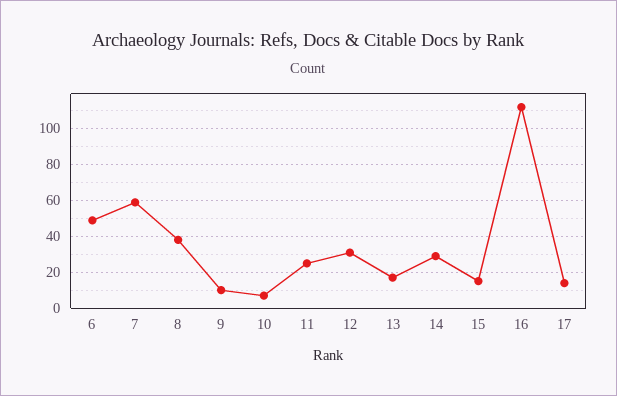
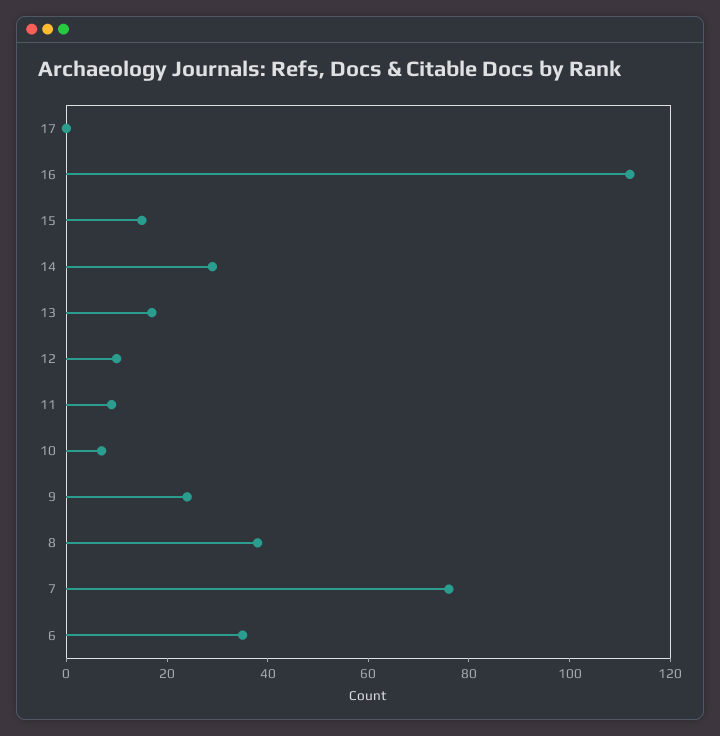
6: 50 -> 35
7: 60 -> 75
9: 10 -> 25
11: 25 -> 10
12: 30 -> 10
17: 15 -> 0

